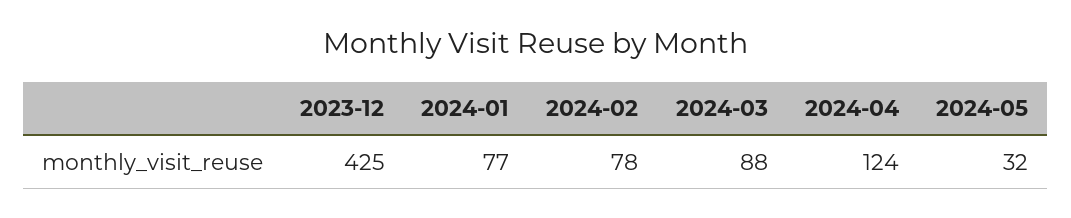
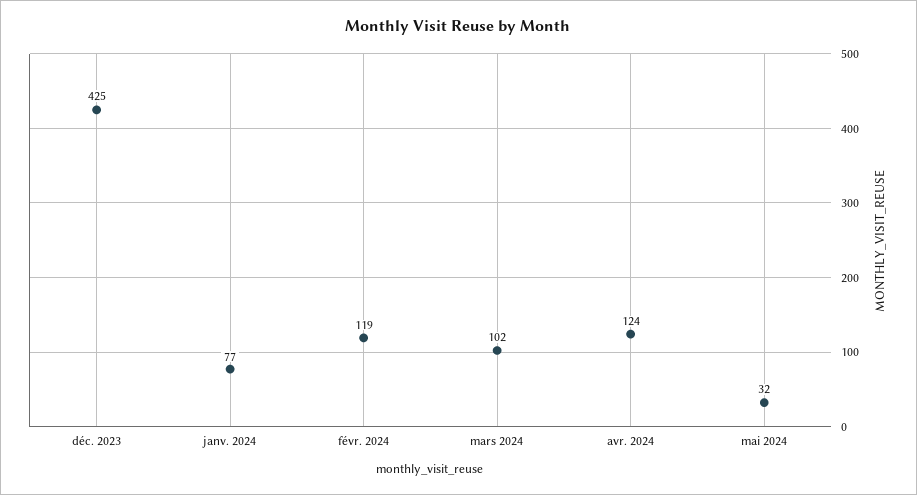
2024-02: 78 -> 119
2024-03: 88 -> 102

